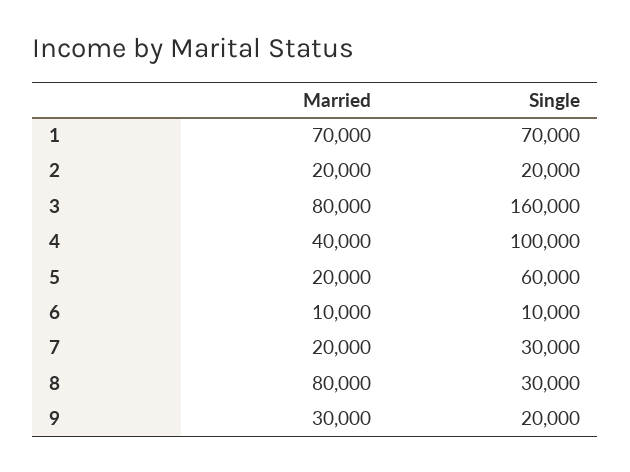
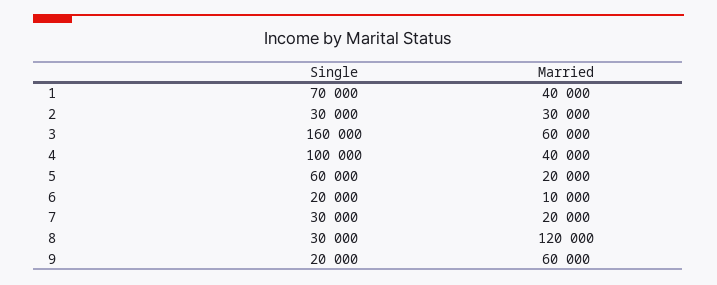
Married, 1: 70000 -> 40000
Married, 2: 20000 -> 30000
Single, 2: 20000 -> 30000
Married, 3: 80000 -> 60000
Single, 6: 10000 -> 20000
Married, 8: 80000 -> 120000
Married, 9: 30000 -> 60000

